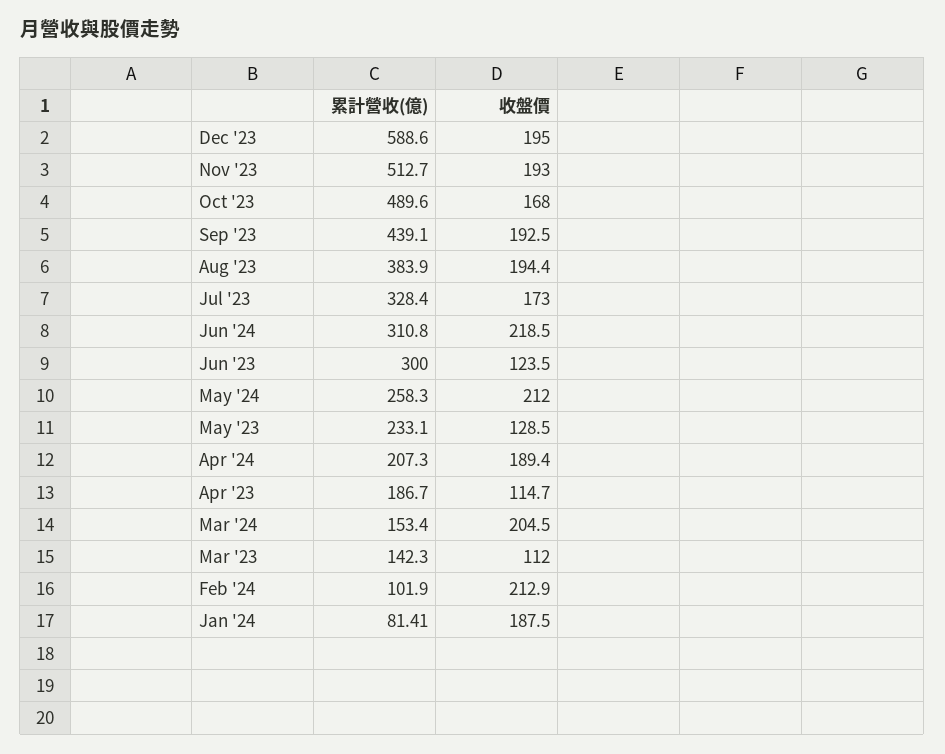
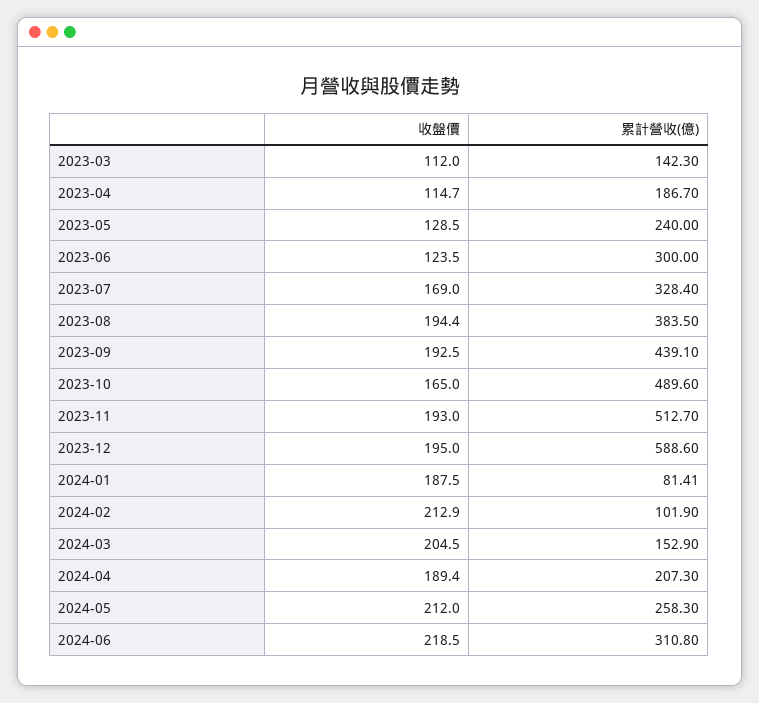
收盤價, Oct '23: 168 -> 165
累計營收(億), Aug '23: 383.9 -> 383.5
收盤價, Jul '23: 173 -> 169
累計營收(億), May '23: 233.1 -> 240
累計營收(億), Mar '24: 153.4 -> 152.9

